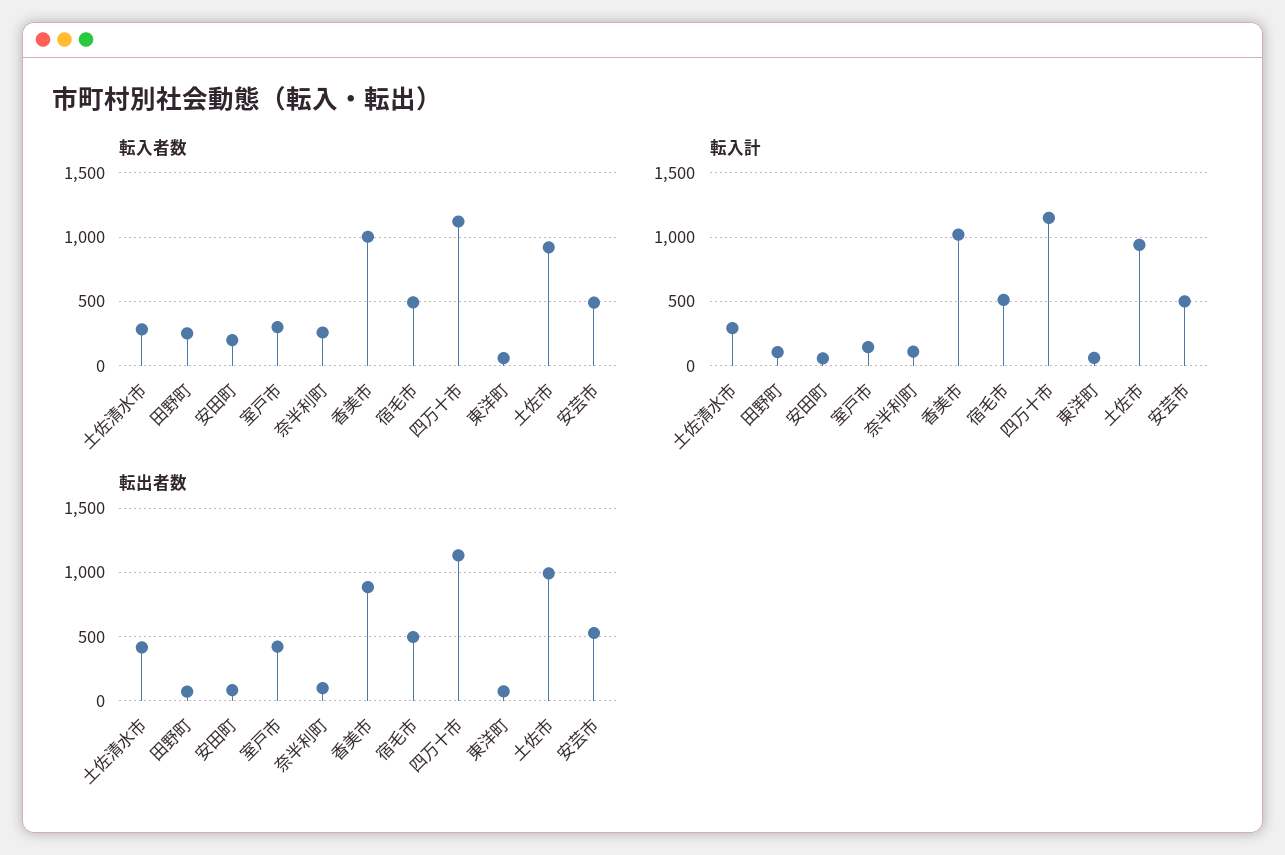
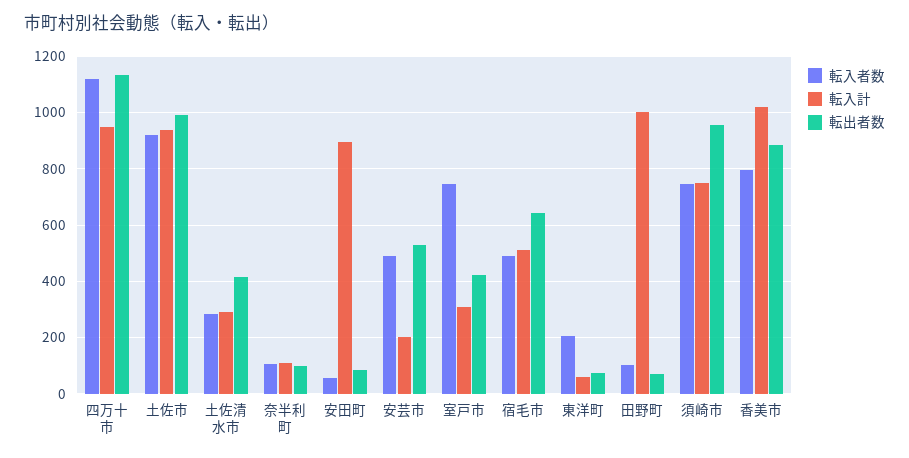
転入者数, 田野町: 250 -> 100
転入者数, 安田町: 200 -> 50
転入者数, 室戸市: 300 -> 750
転入者数, 奈半利町: 250 -> 100
転入者数, 香美市: 1000 -> 800
転入者数, 東洋町: 50 -> 200
転入計, 田野町: 100 -> 1000
転入計, 安田町: 50 -> 900
転入計, 室戸市: 150 -> 300
転入計, 四万十市: 1150 -> 950
転入計, 安芸市: 500 -> 200
転出者数, 宿毛市: 500 -> 650
転入者数, 須崎市: none -> 750
転入計, 須崎市: none -> 750
転出者数, 須崎市: none -> 950

